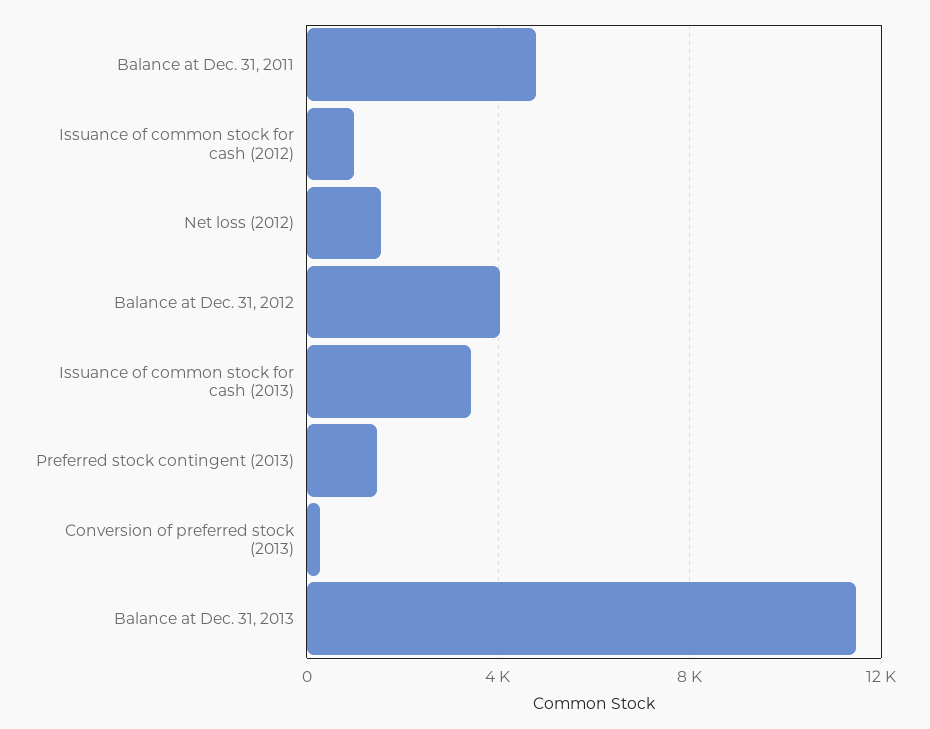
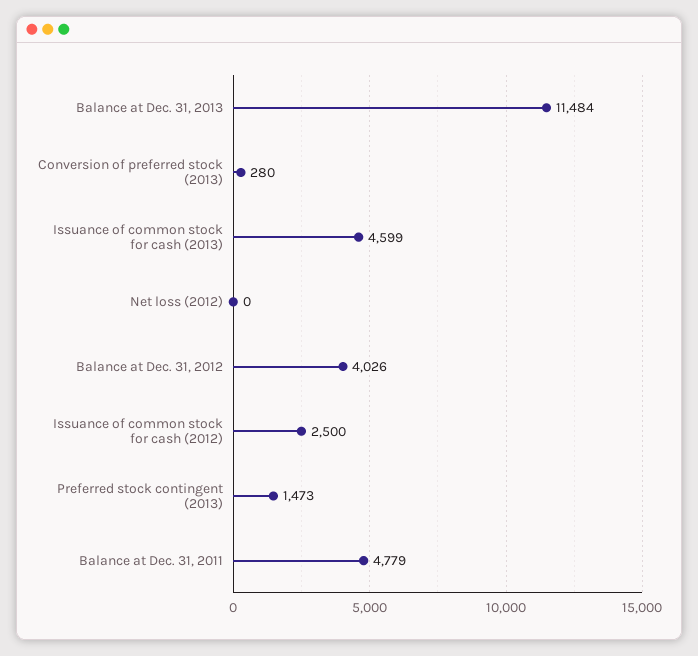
Issuance of common stock for cash (2012): 1000 -> 2500
Net loss (2012): 1500 -> 0
Issuance of common stock for cash (2013): 3500 -> 4599

